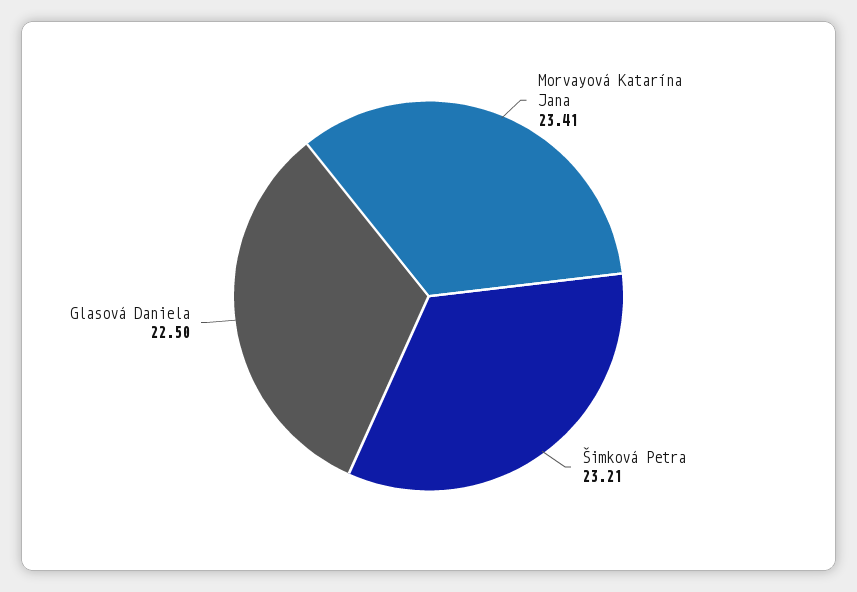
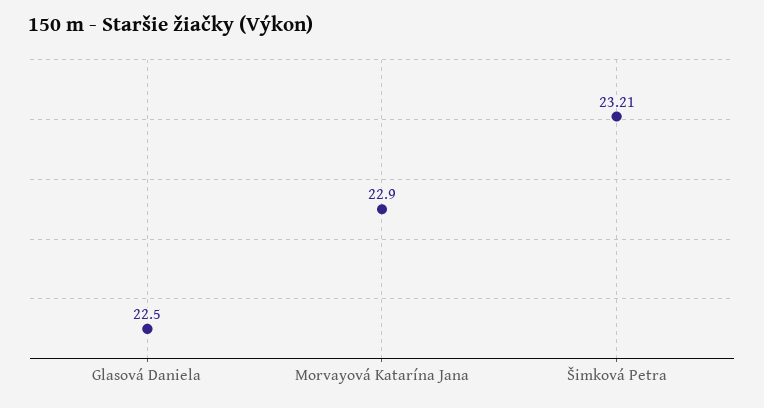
Morvayová Katarína Jana: 23.41 -> 22.9

